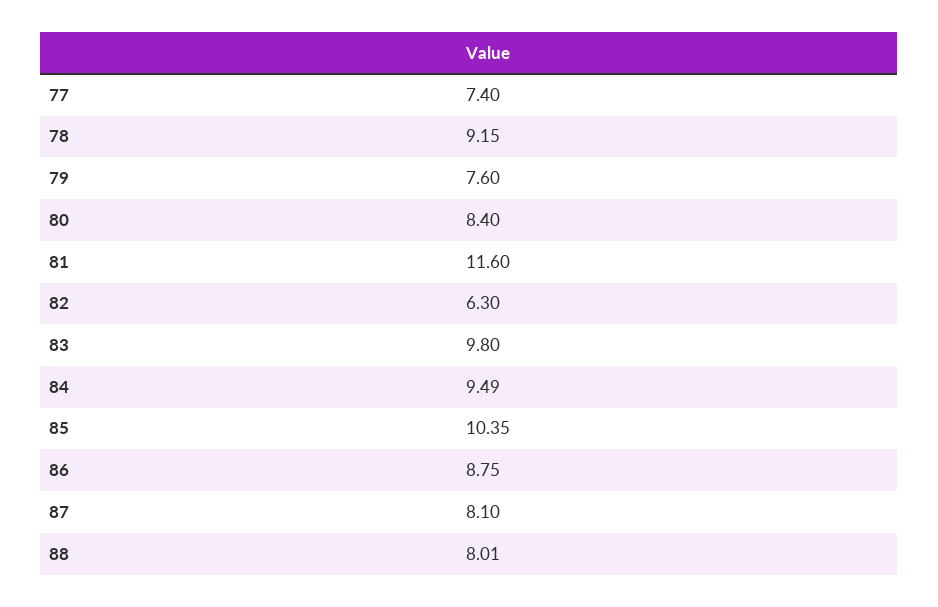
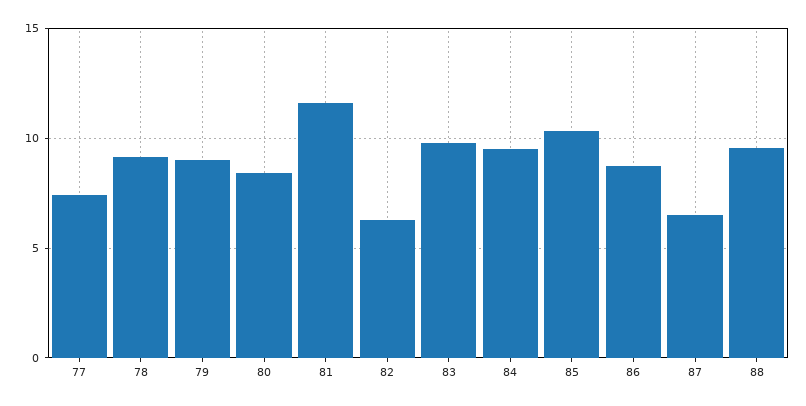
79: 7.6 -> 9
87: 8.1 -> 6.5
88: 8.01 -> 9.5

